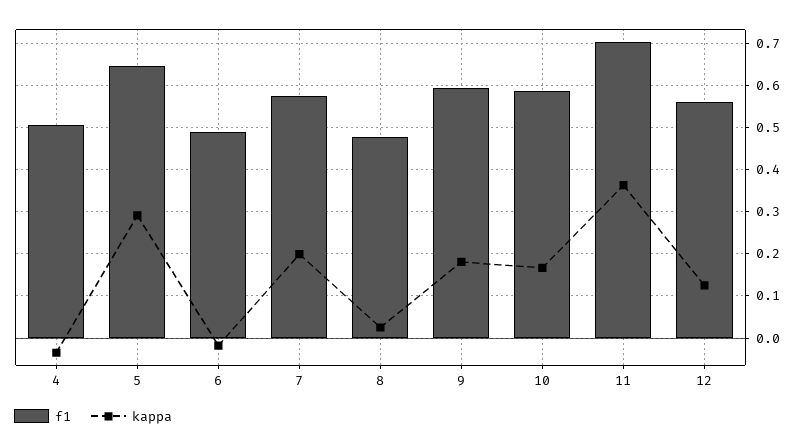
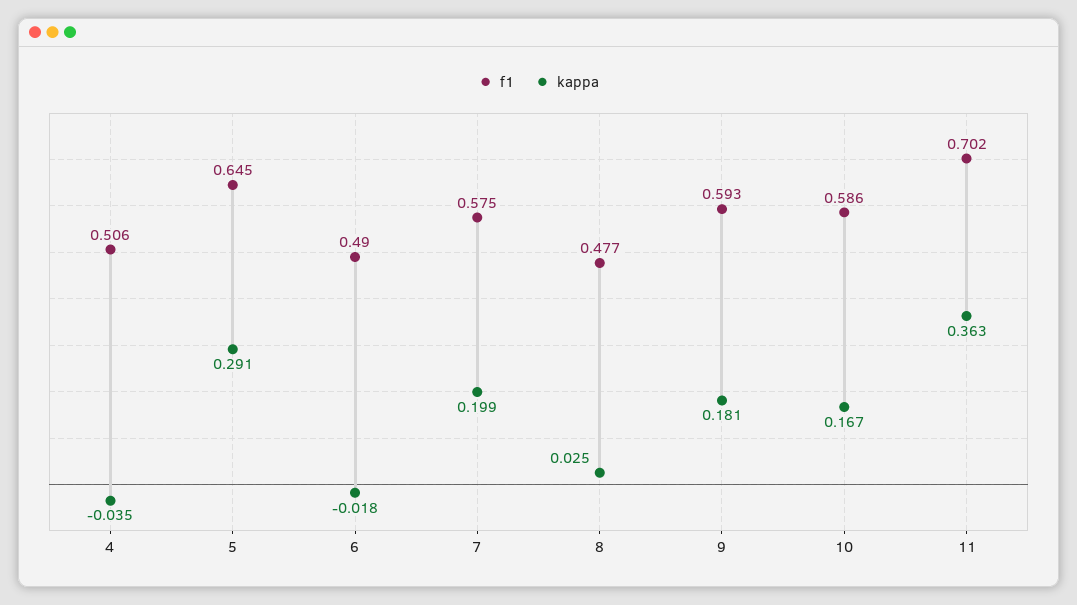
f1, 12: 0.56 -> none
kappa, 12: 0.12 -> none

